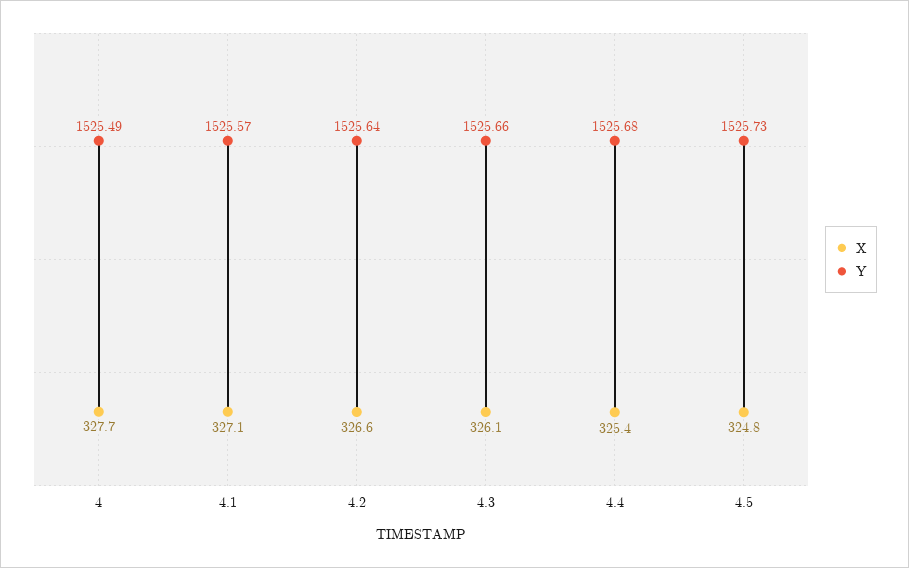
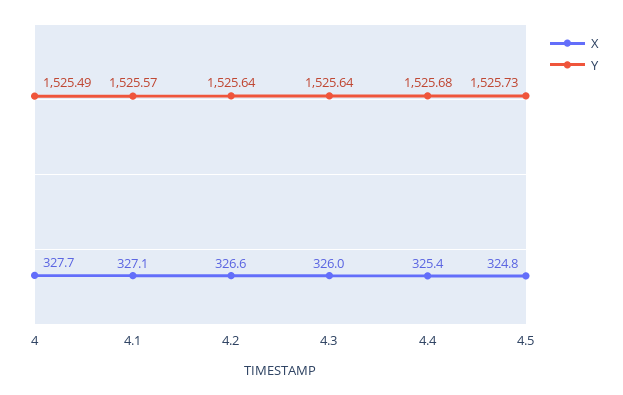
X, 4.3: 326.1 -> 326
Y, 4.3: 1525.66 -> 1525.64

